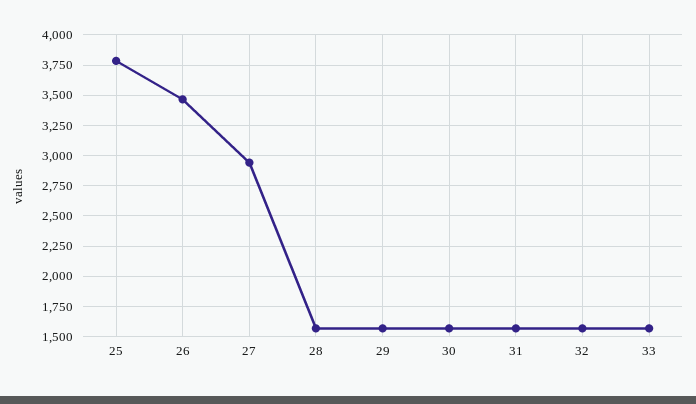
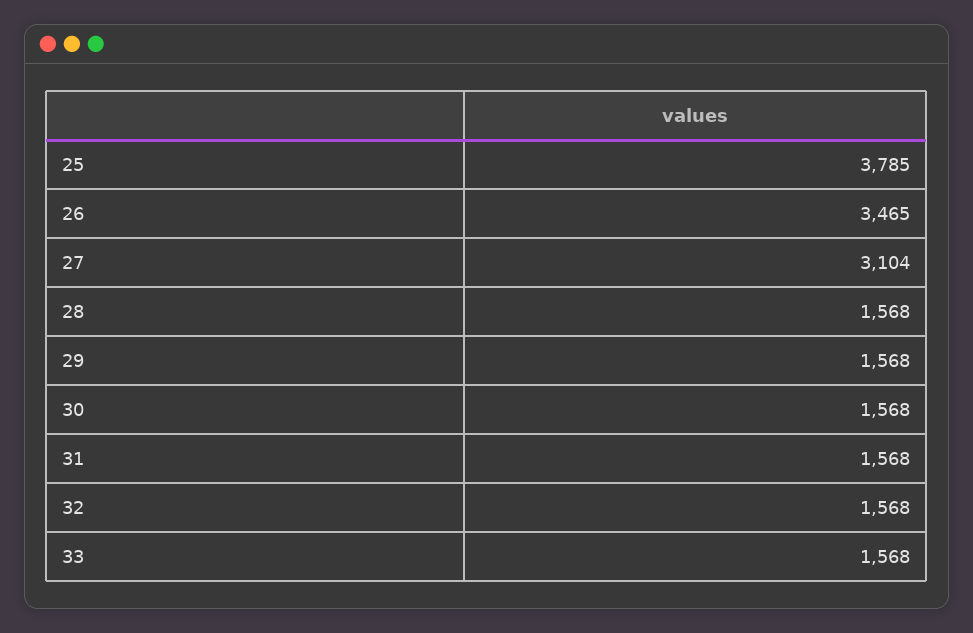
27: 2950 -> 3104

